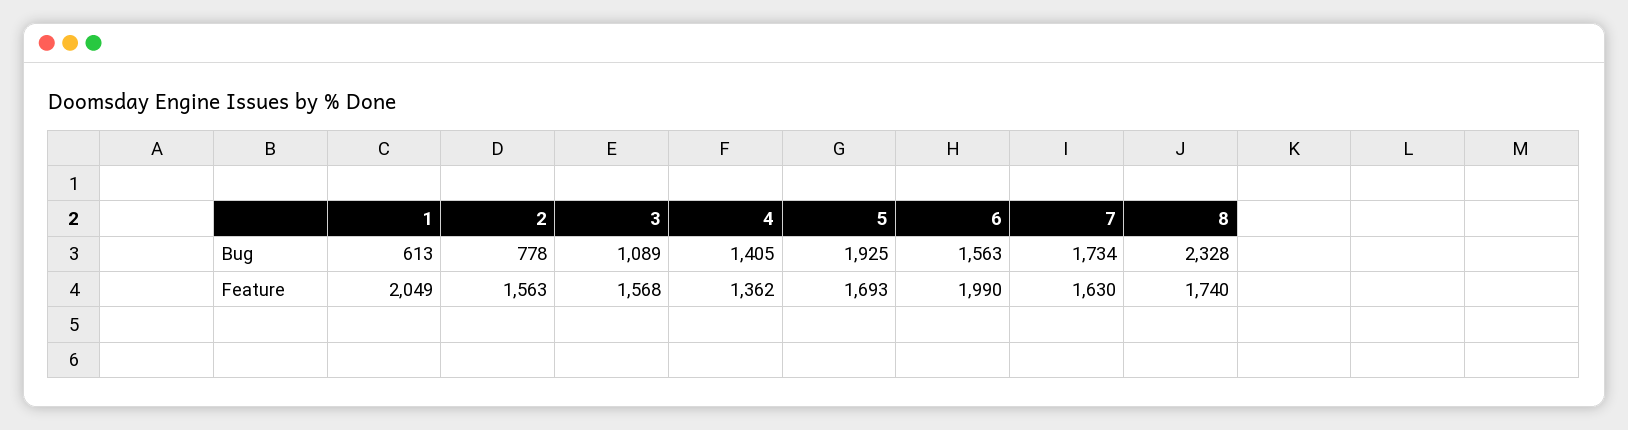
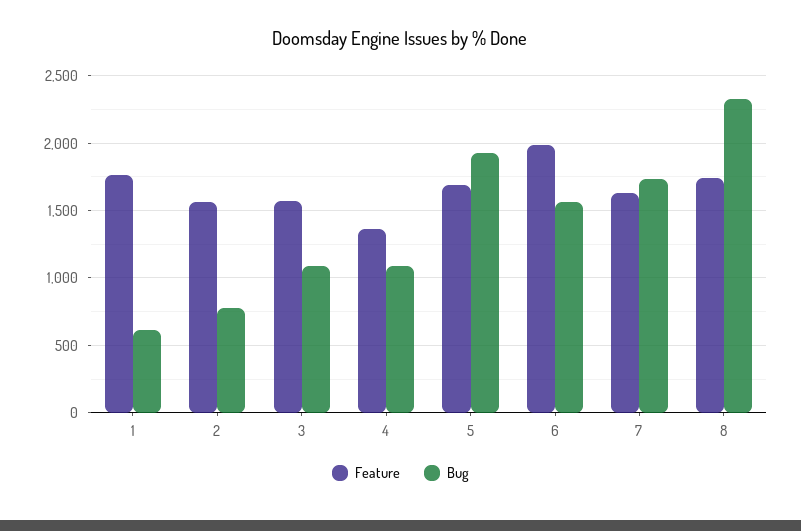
Bug, 4: 1405 -> 1100
Feature, 1: 2049 -> 1750

